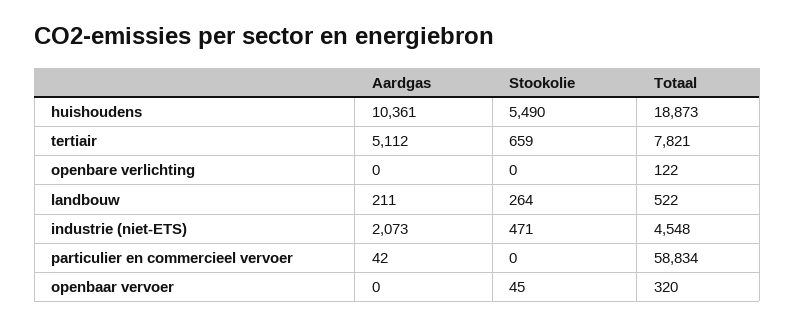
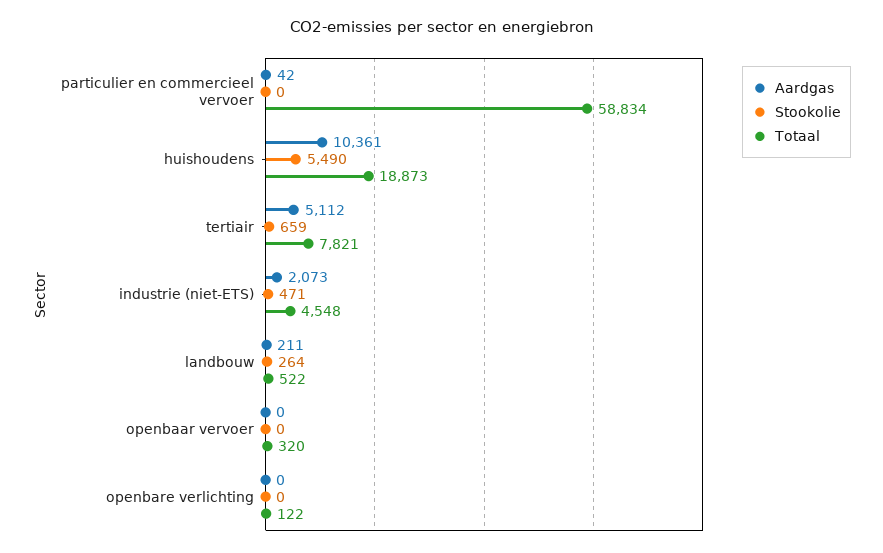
Stookolie, openbaar vervoer: 45 -> 0

